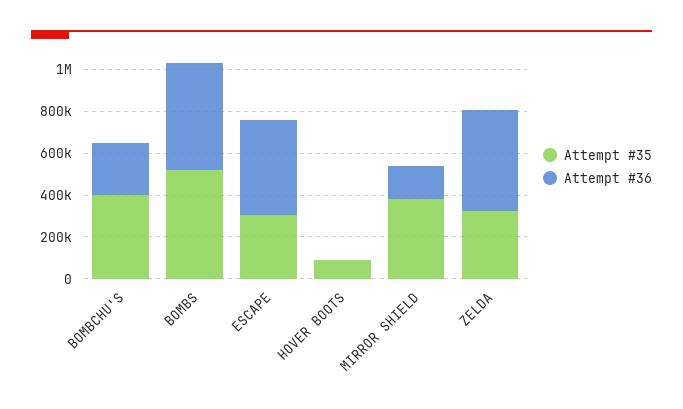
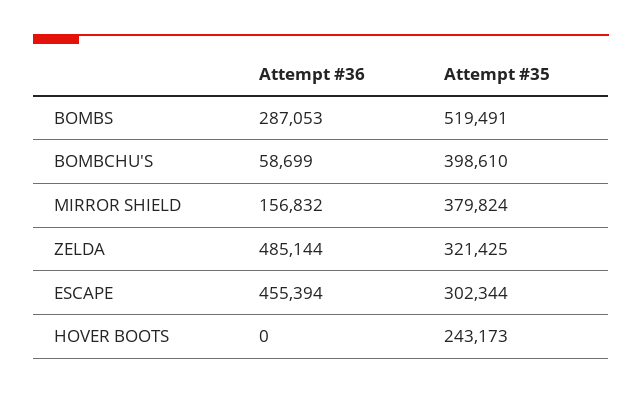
Attempt #36, BOMBCHU'S: 250000 -> 58699
Attempt #36, BOMBS: 500000 -> 287053
Attempt #35, HOVER BOOTS: 100000 -> 243173

